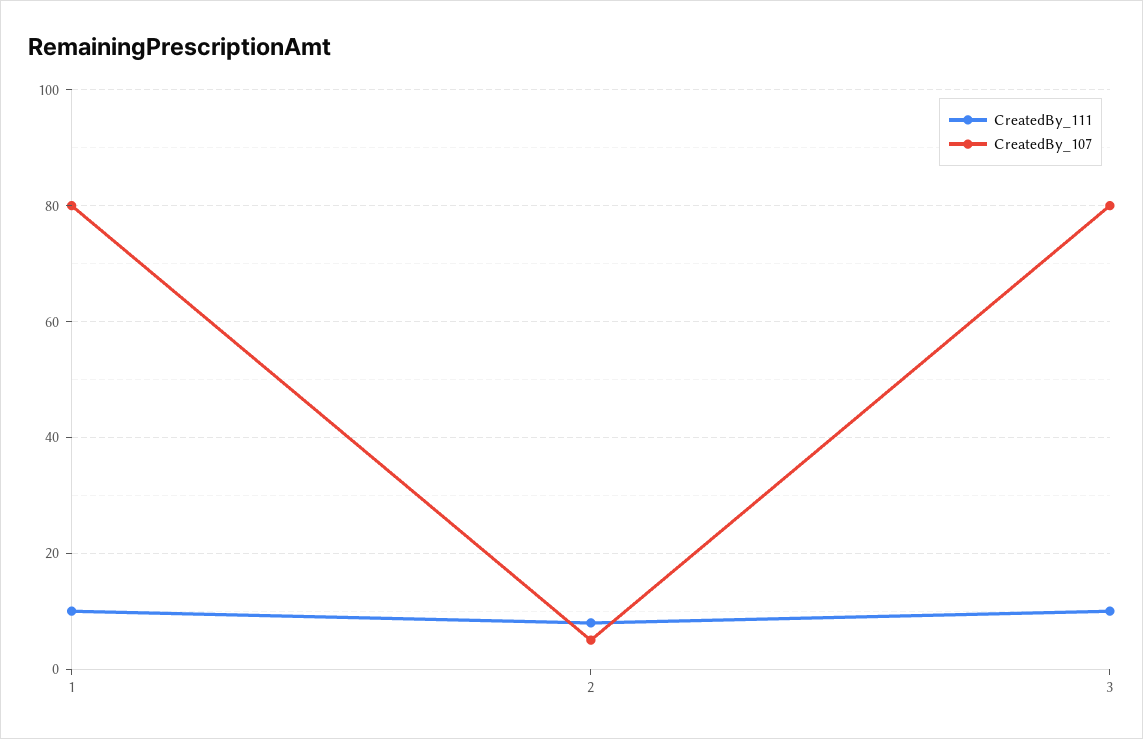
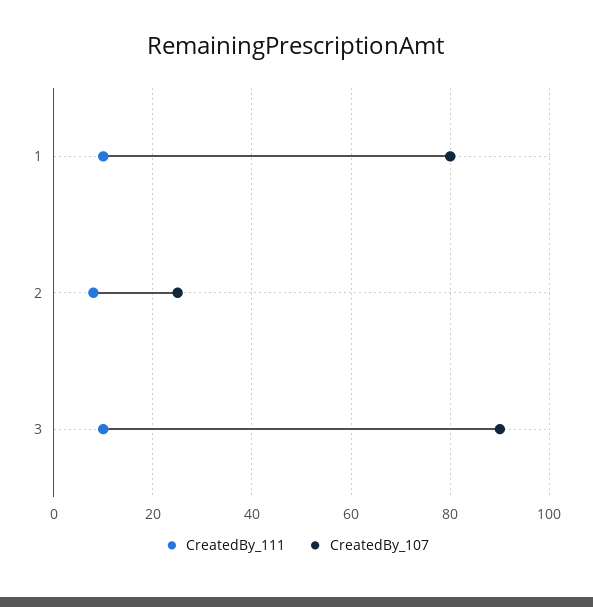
CreatedBy_107, 2: 5 -> 25
CreatedBy_107, 3: 80 -> 90

